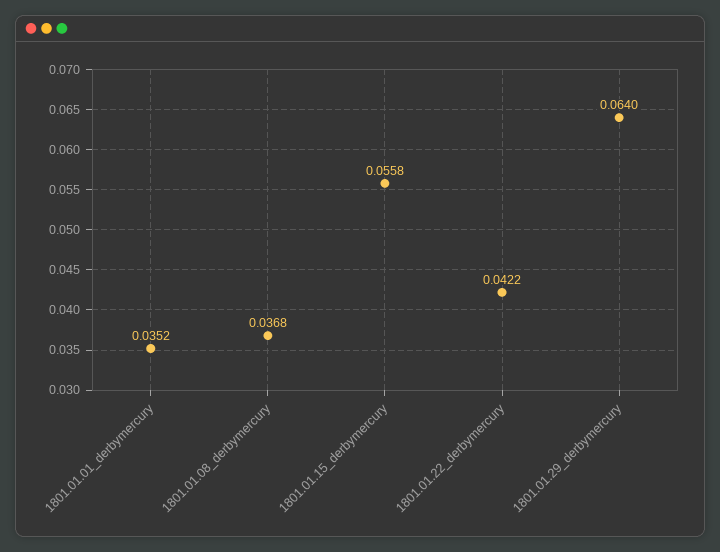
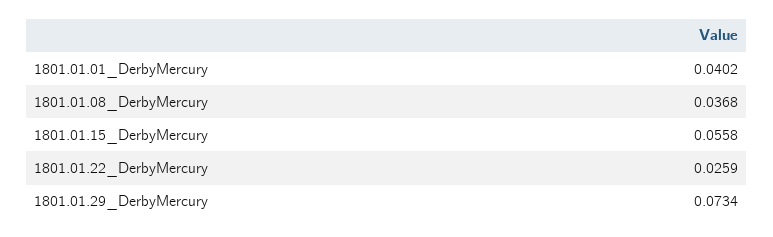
1801.01.01_derbymercury: 0.0352 -> 0.0402
1801.01.22_derbymercury: 0.0422 -> 0.0259
1801.01.29_derbymercury: 0.064 -> 0.0734

